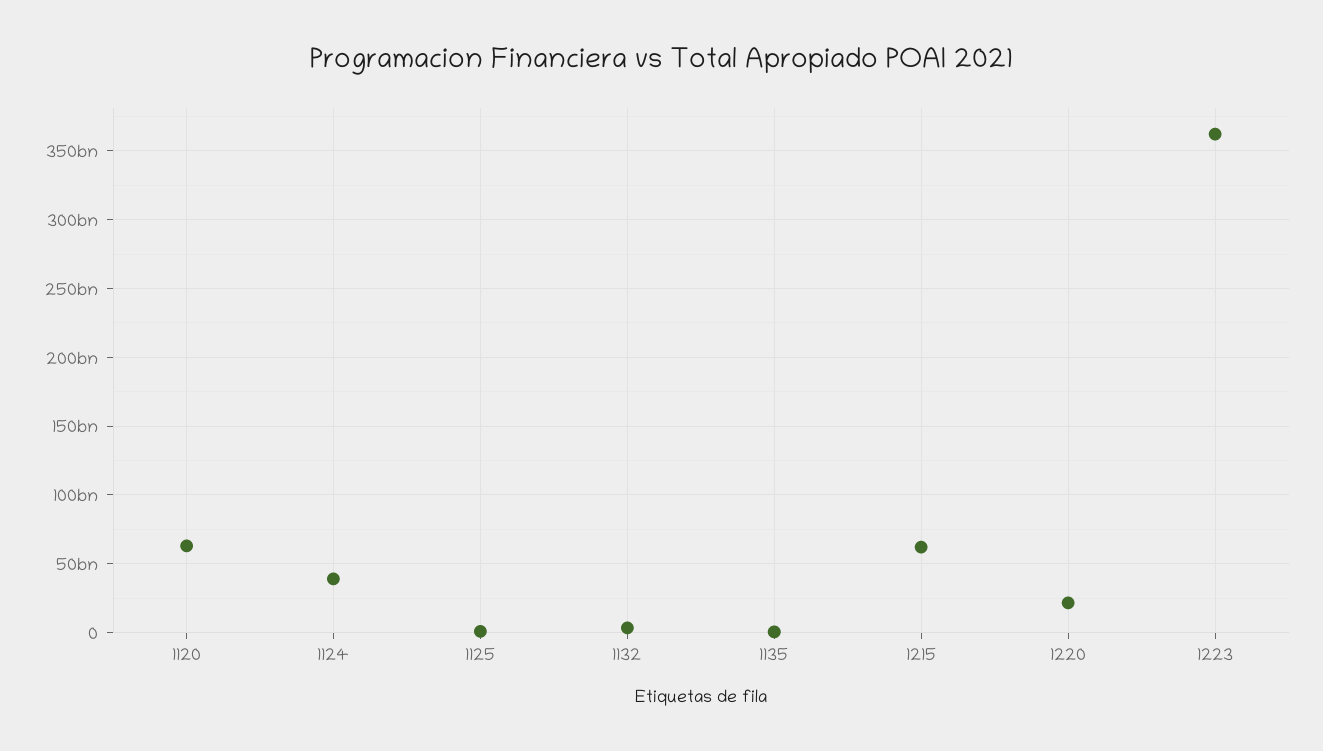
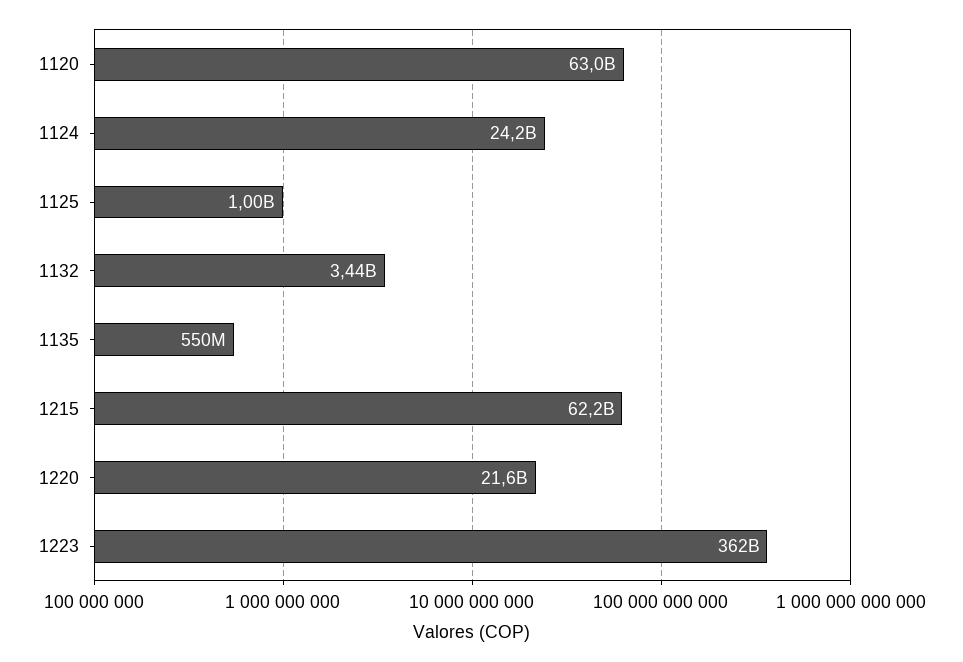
1124: 40000000000 -> 24200000000

